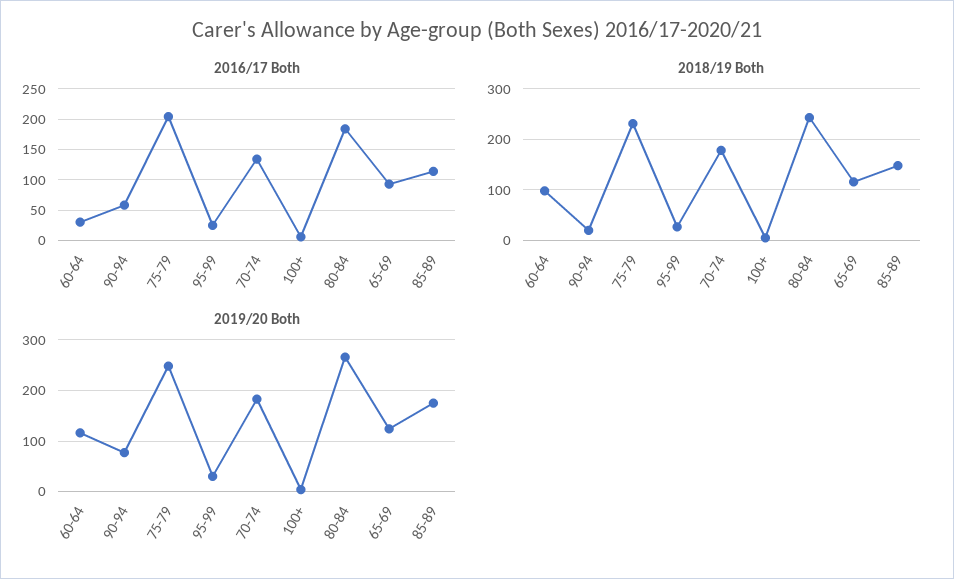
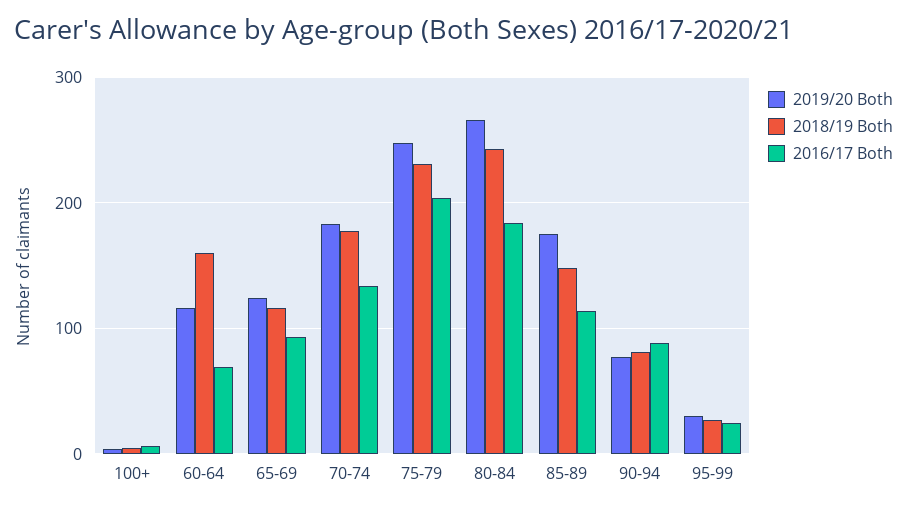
2016/17 Both, 60-64: 30 -> 70
2016/17 Both, 90-94: 60 -> 90
2018/19 Both, 60-64: 100 -> 160
2018/19 Both, 90-94: 20 -> 80

